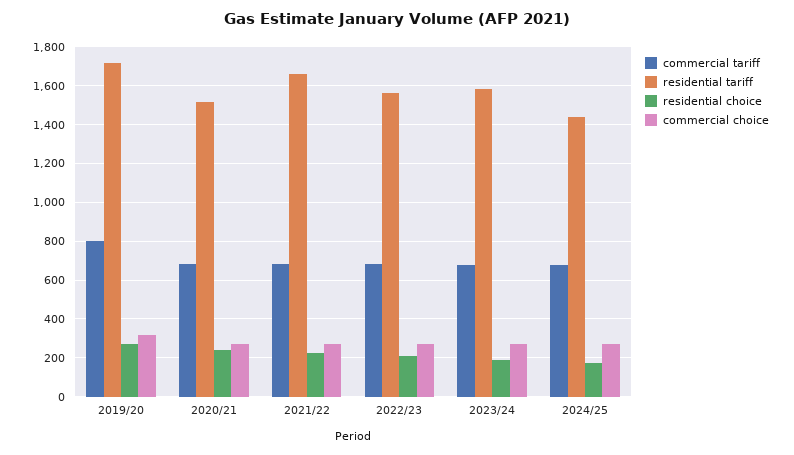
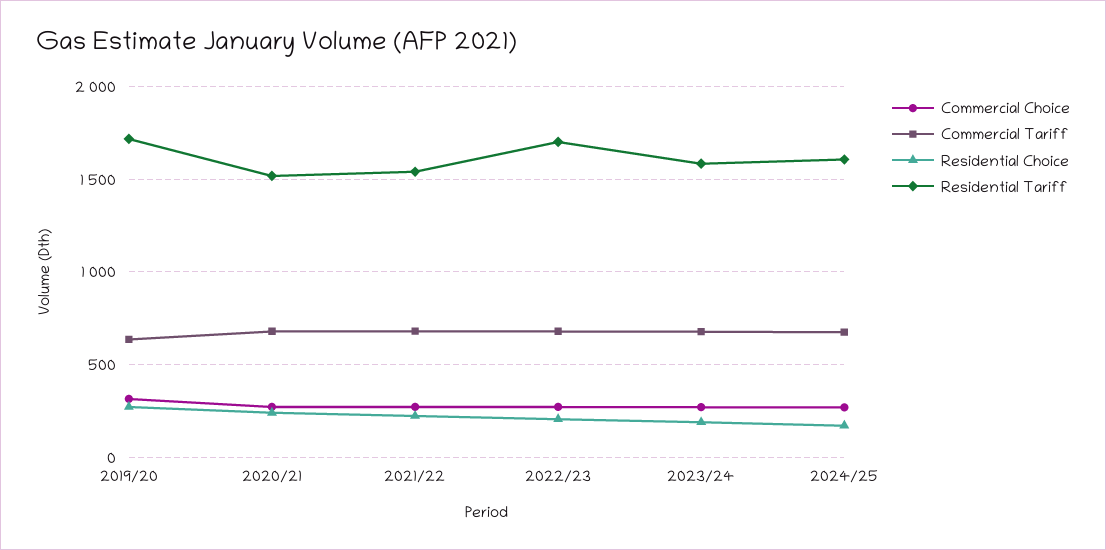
commercial tariff, 2019/20: 800 -> 650
residential tariff, 2021/22: 1650 -> 1550
residential tariff, 2022/23: 1550 -> 1700
residential tariff, 2024/25: 1450 -> 1600

